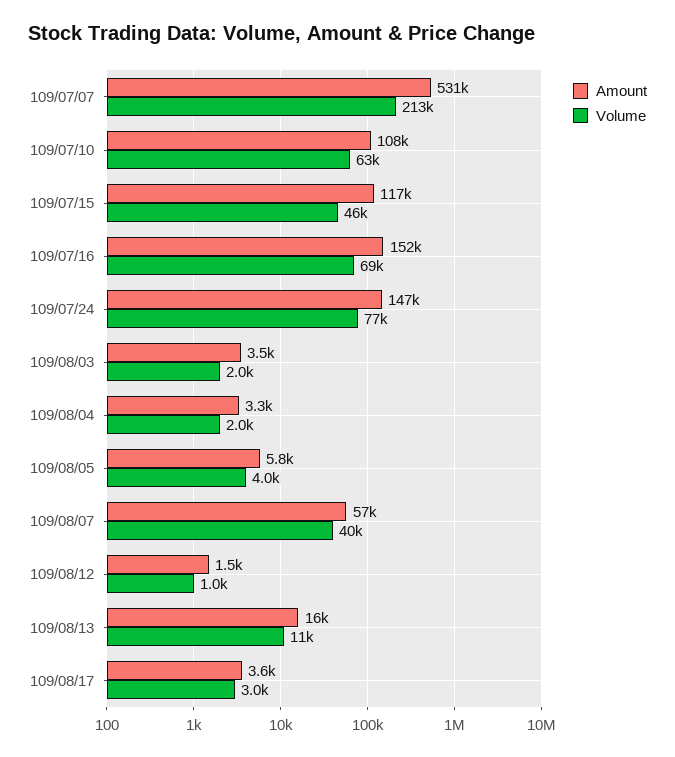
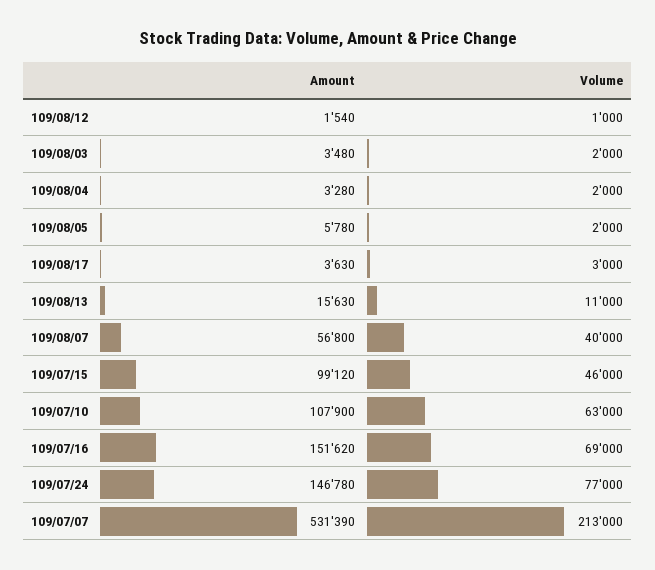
Amount, 109/07/15: 117000 -> 99120
Volume, 109/08/05: 4000 -> 2000

